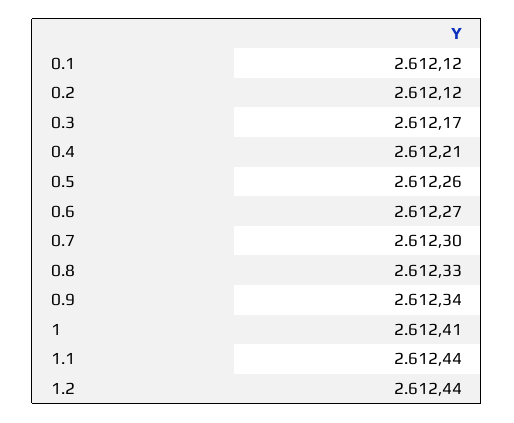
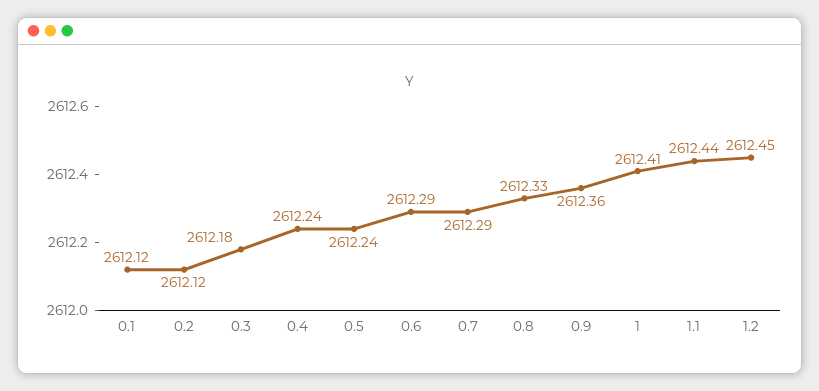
0.3: 2612.17 -> 2612.18
0.4: 2612.21 -> 2612.24
0.5: 2612.26 -> 2612.24
0.6: 2612.27 -> 2612.29
0.7: 2612.3 -> 2612.29
0.9: 2612.34 -> 2612.36
1.2: 2612.44 -> 2612.45

